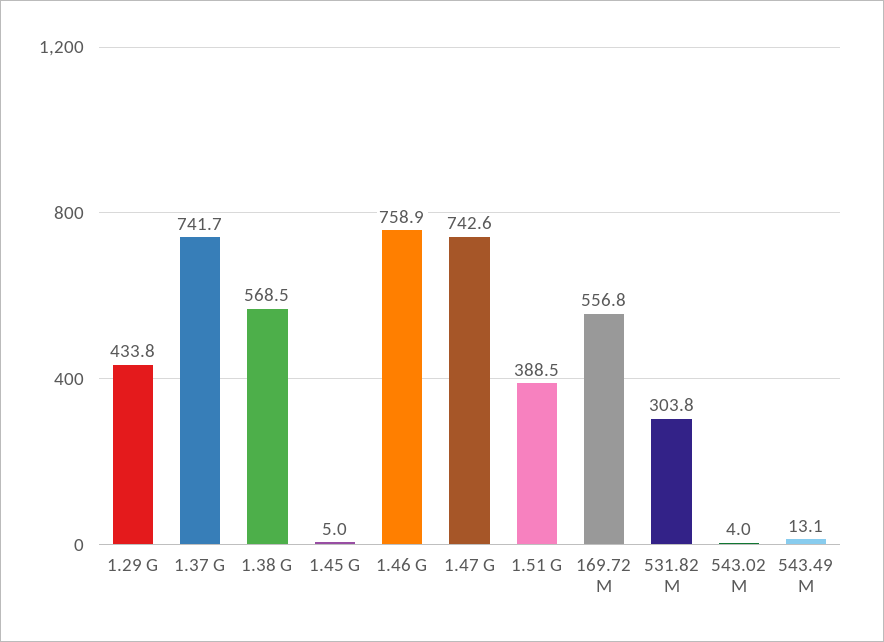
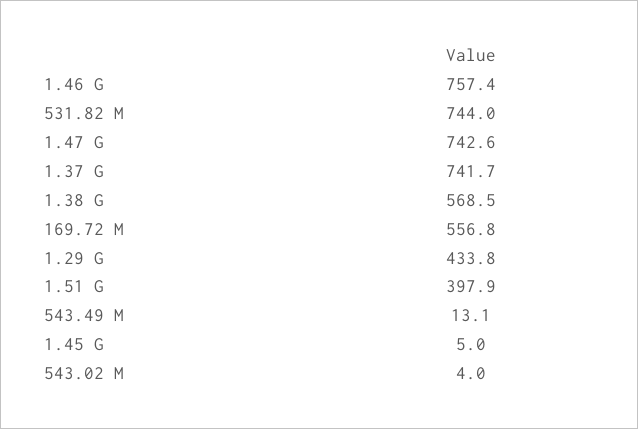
1.46 G: 758.9 -> 757.4
1.51 G: 388.5 -> 397.9
531.82 M: 303.8 -> 744

